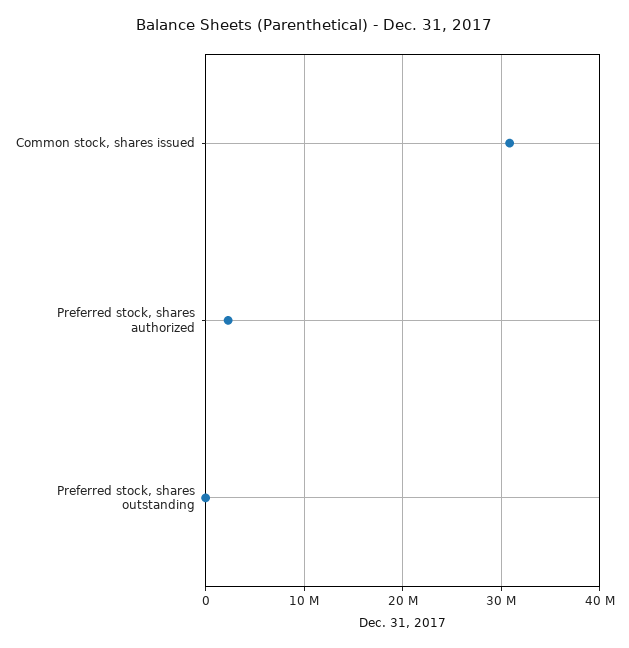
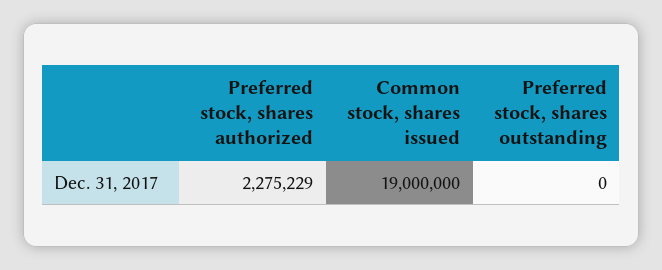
Common stock, shares issued: 31000000 -> 19000000

